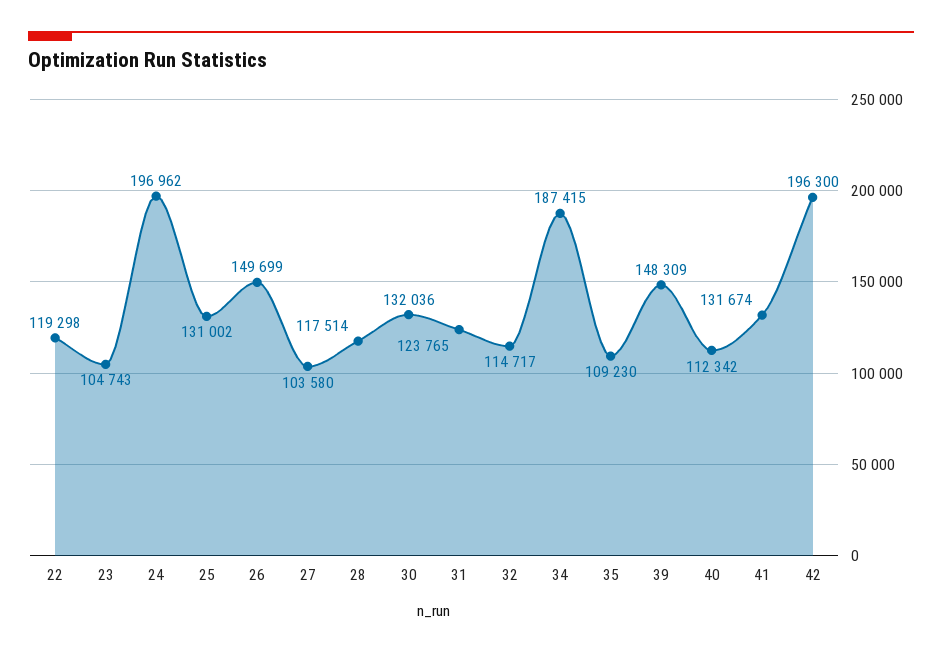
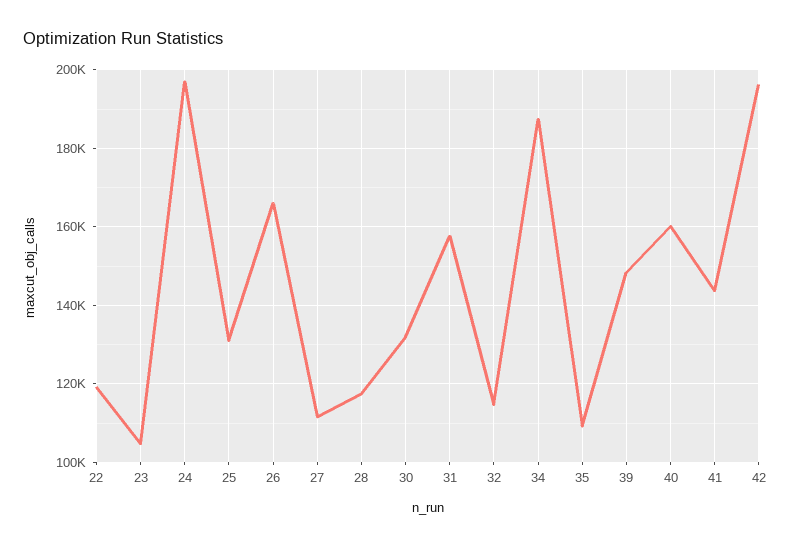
26: 149699 -> 166000
27: 103580 -> 112000
31: 123765 -> 158000
40: 112342 -> 160000
41: 131674 -> 144000

